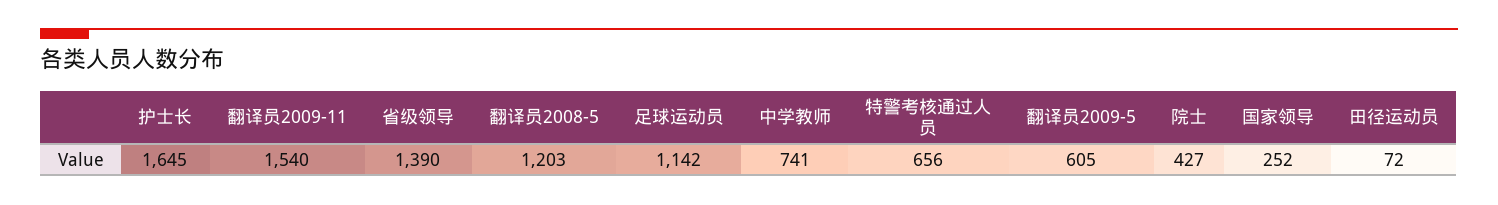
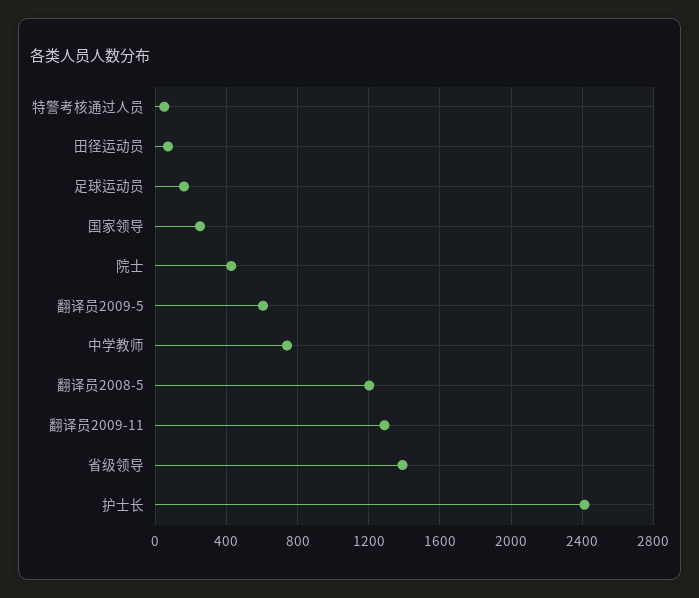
护士长: 1645 -> 2400
翻译员2009-11: 1540 -> 1300
足球运动员: 1142 -> 150
特警考核通过人员: 656 -> 50

